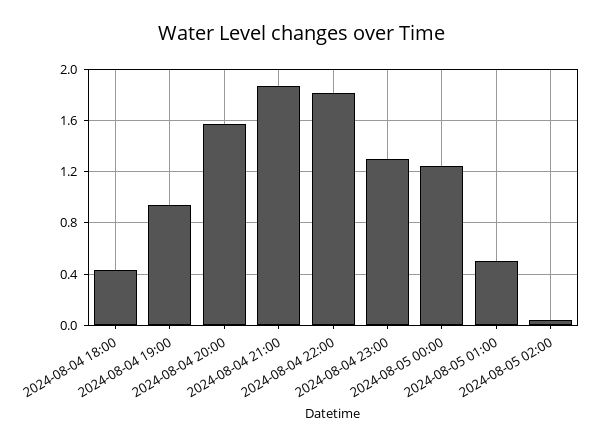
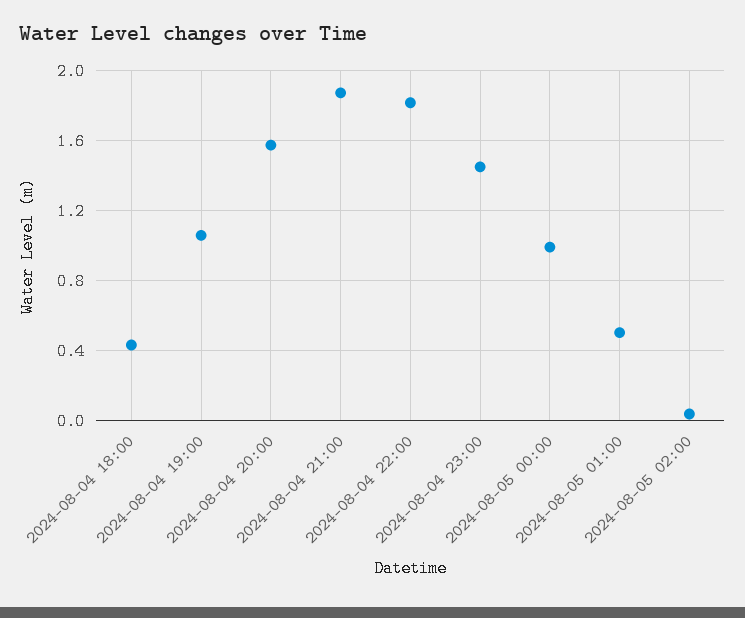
2024-08-04 19:00: 0.95 -> 1.05
2024-08-04 23:00: 1.3 -> 1.45
2024-08-05 00:00: 1.25 -> 1

